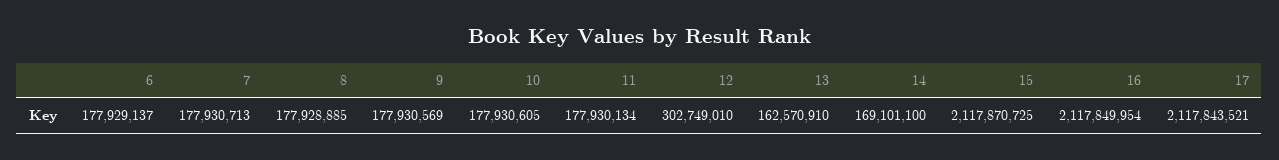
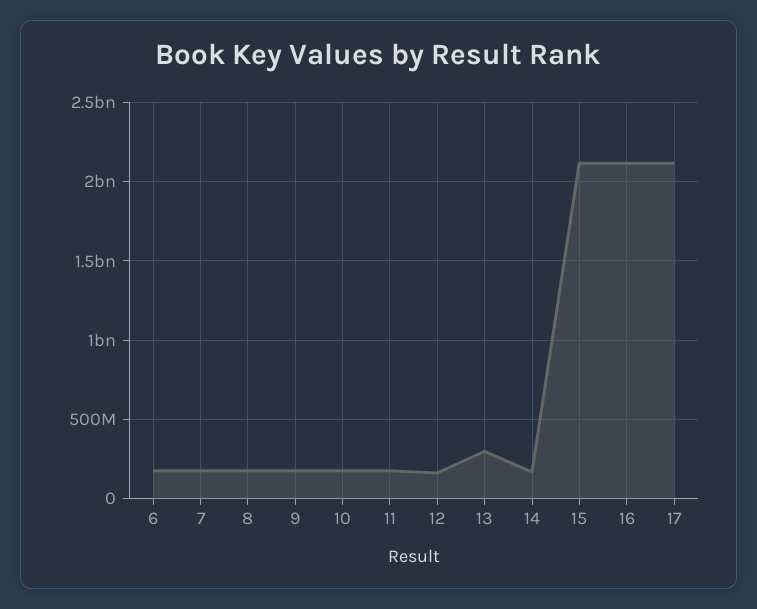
12: 302749010 -> 150000000
13: 162570910 -> 300000000

